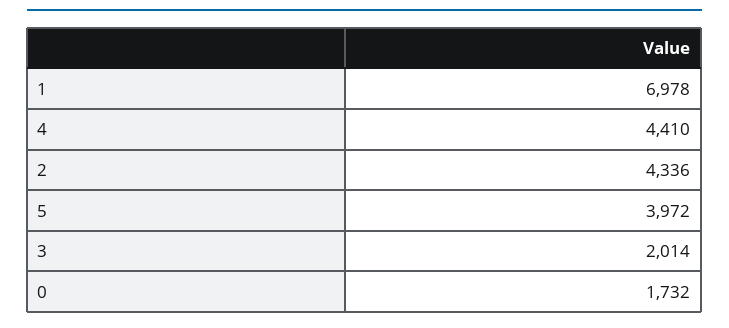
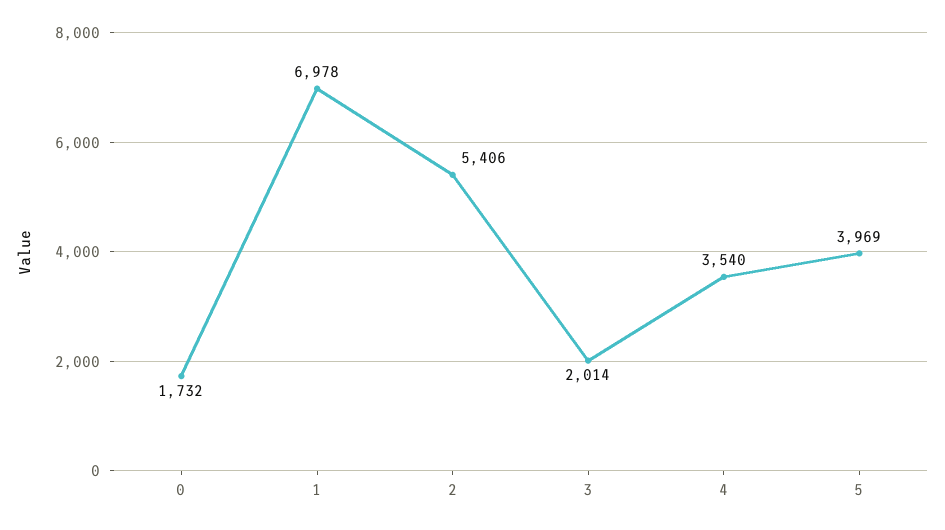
4: 4410 -> 3540
2: 4336 -> 5406
5: 3972 -> 3969

